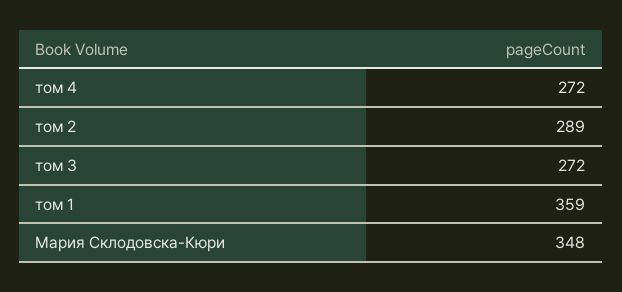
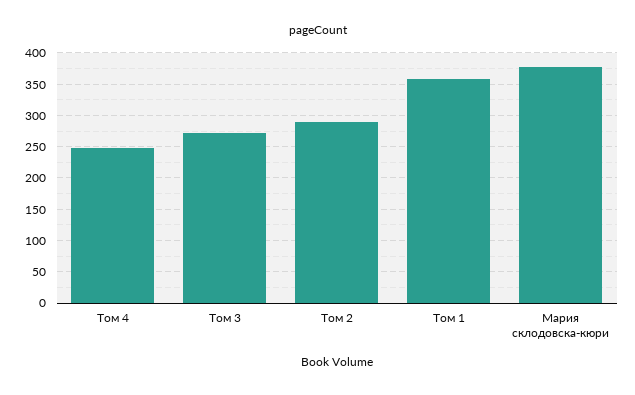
том 4: 272 -> 250
Мария Склодовска-Кюри: 348 -> 380

